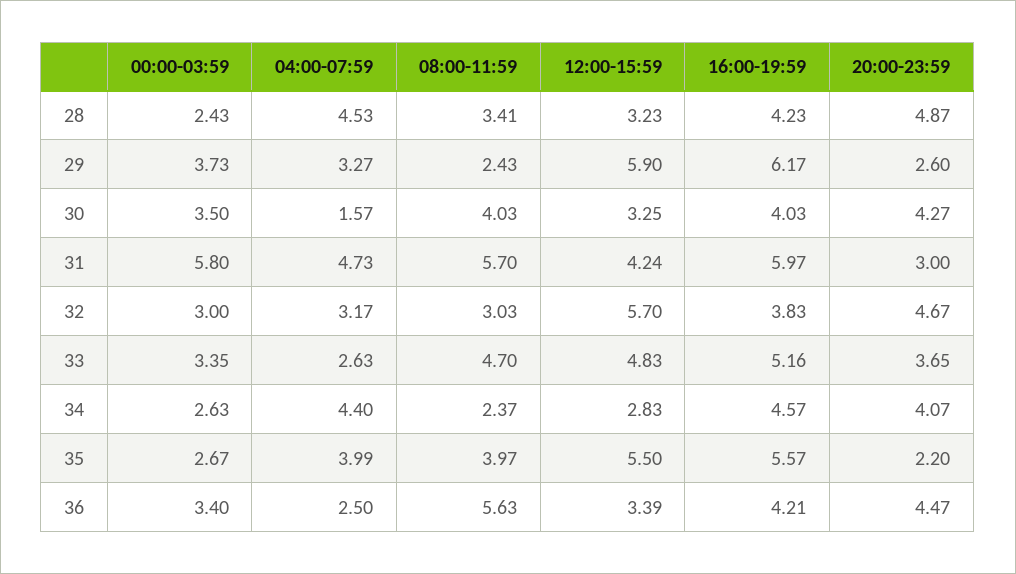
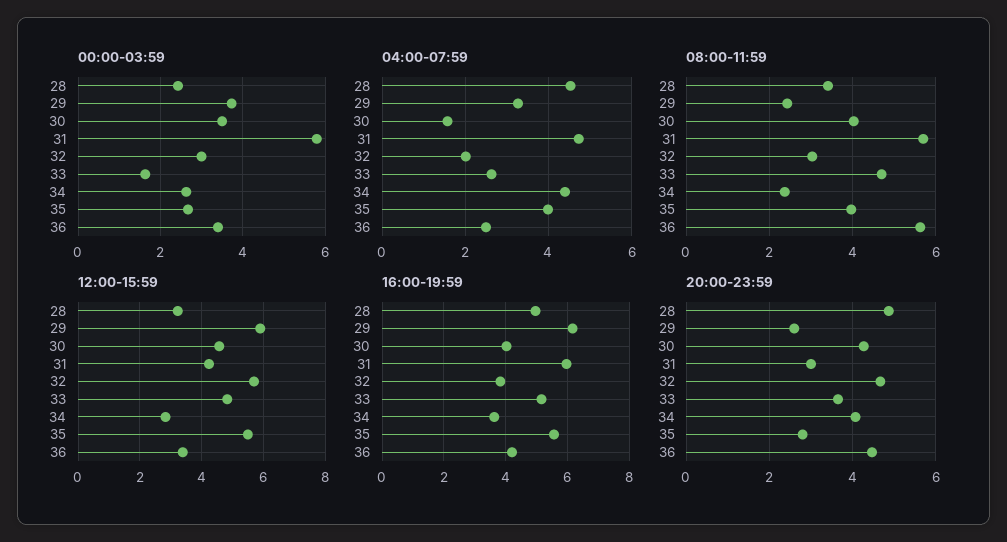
16:00-19:59, 28: 4.23 -> 5
12:00-15:59, 30: 3.25 -> 4.6
04:00-07:59, 32: 3.17 -> 2
00:00-03:59, 33: 3.35 -> 1.6
16:00-19:59, 34: 4.57 -> 3.6
20:00-23:59, 35: 2.2 -> 2.8

